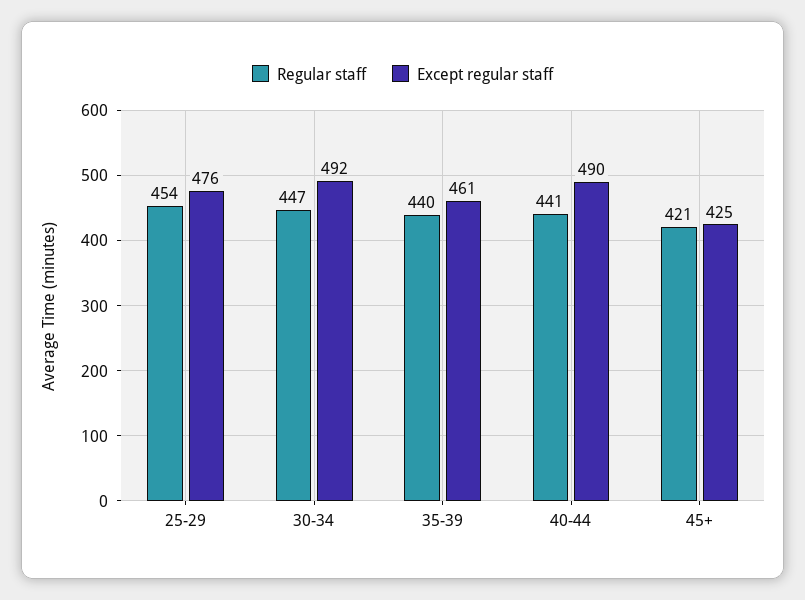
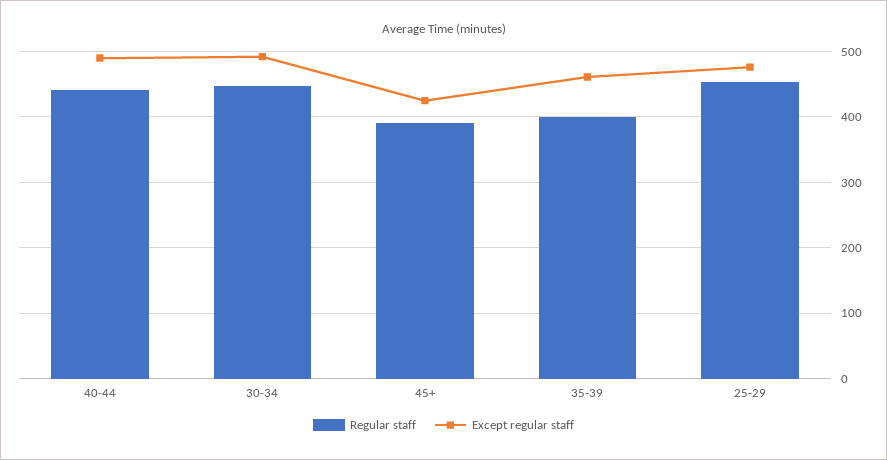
Regular staff, 35-39: 440 -> 400
Regular staff, 45+: 421 -> 390

